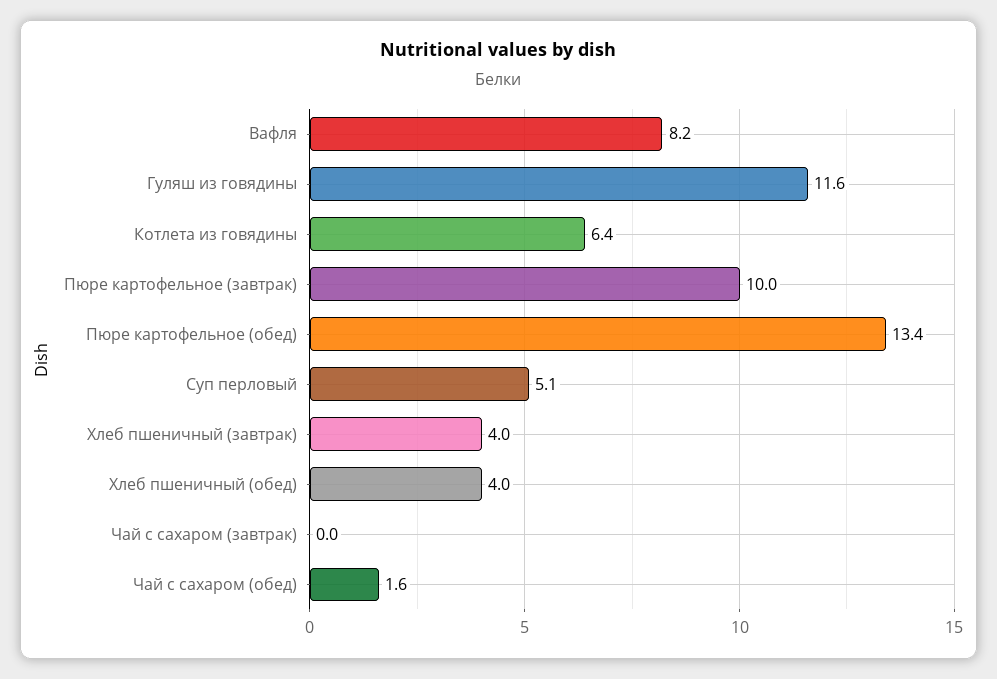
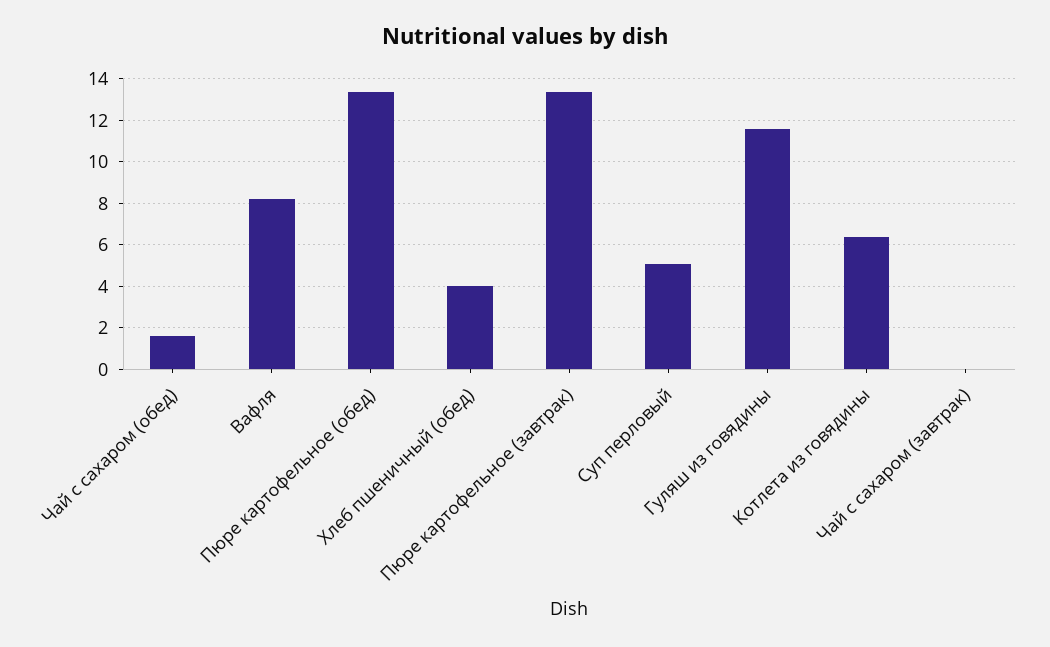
Пюре картофельное (завтрак): 10 -> 13.5
Хлеб пшеничный (завтрак): 4 -> none

